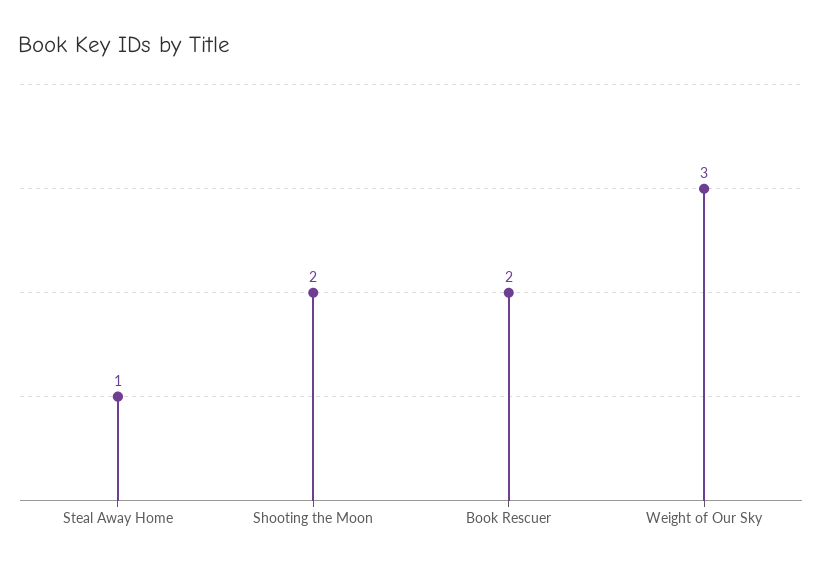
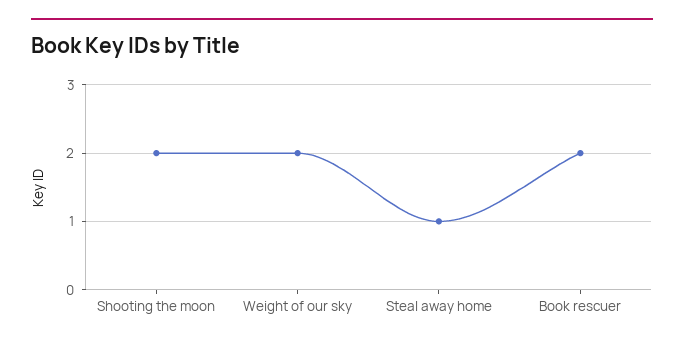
Weight of Our Sky: 3 -> 2

